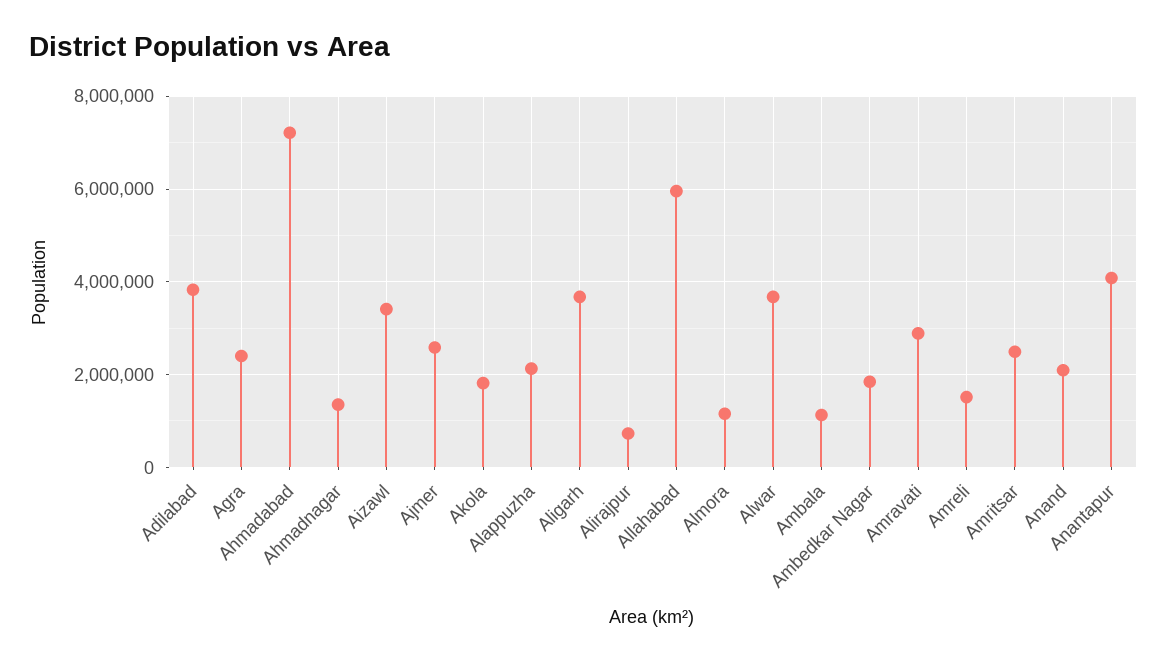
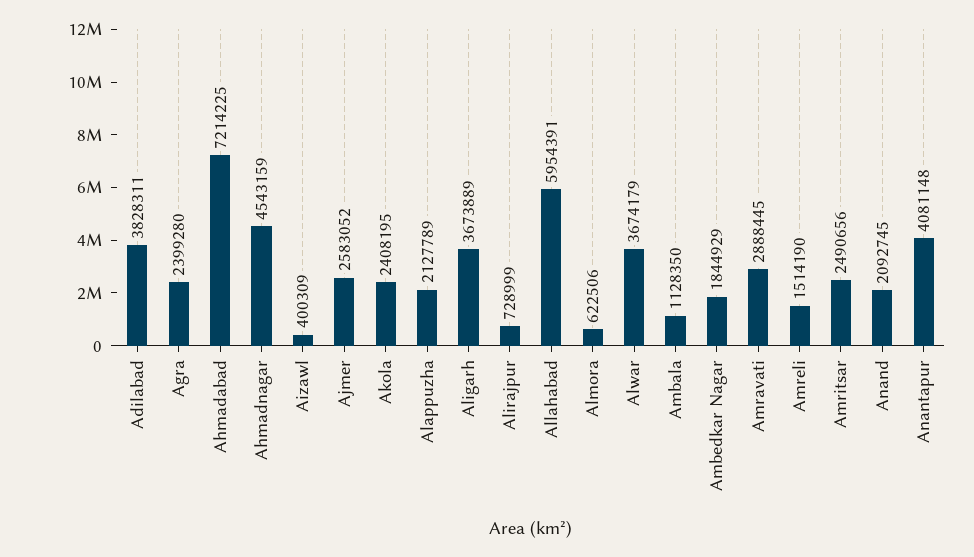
Ahmadnagar: 1400000 -> 4543159
Aizawl: 3400000 -> 400309
Akola: 1800000 -> 2408195
Almora: 1200000 -> 622506

